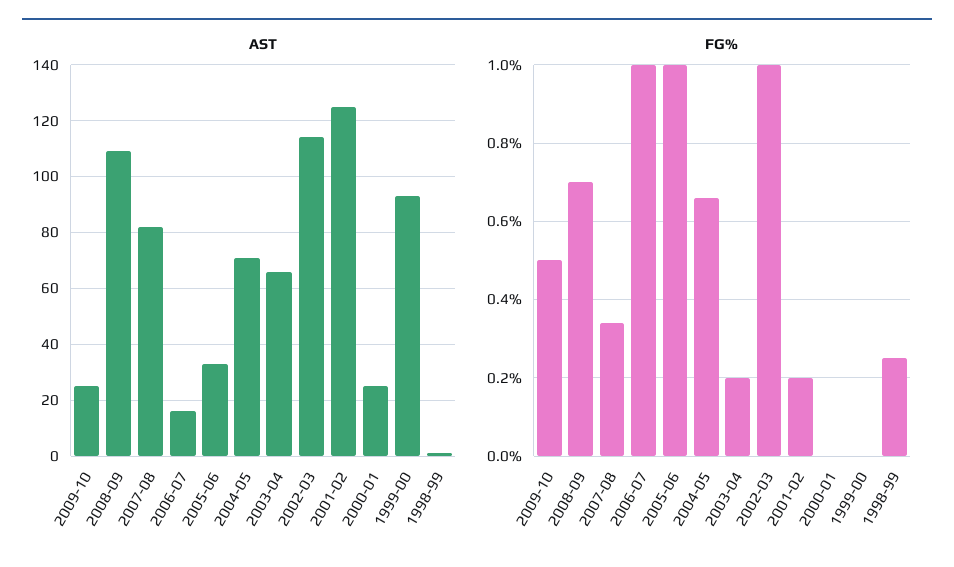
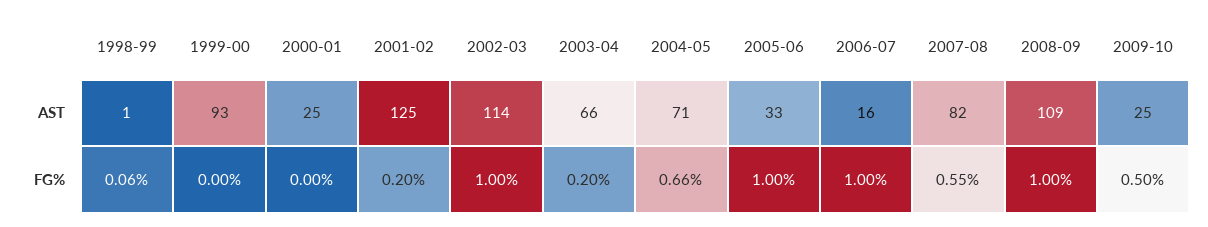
FG%, 2008-09: 0.7 -> 1
FG%, 2007-08: 0.35 -> 0.55
FG%, 1998-99: 0.25 -> 0.06

